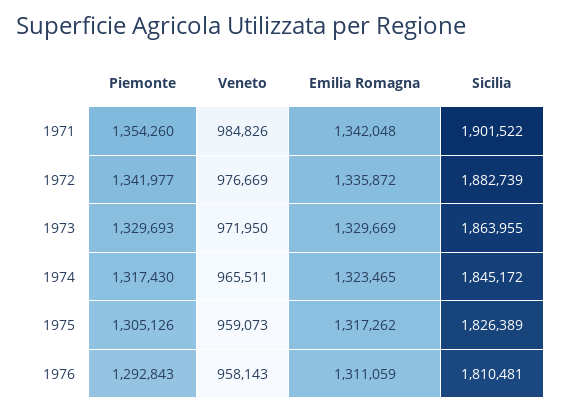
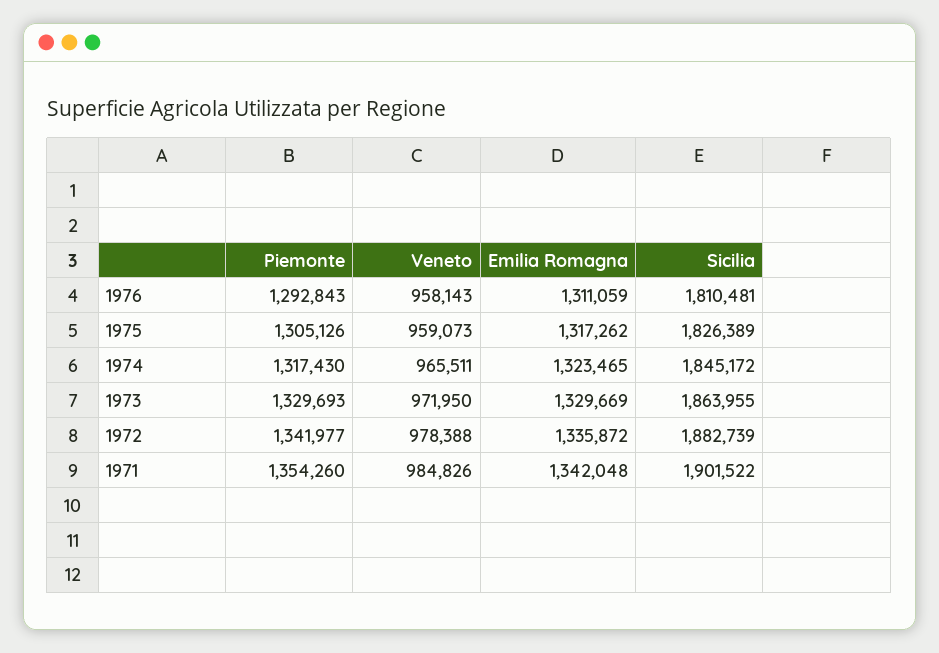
Veneto, 1972: 976669 -> 978388

